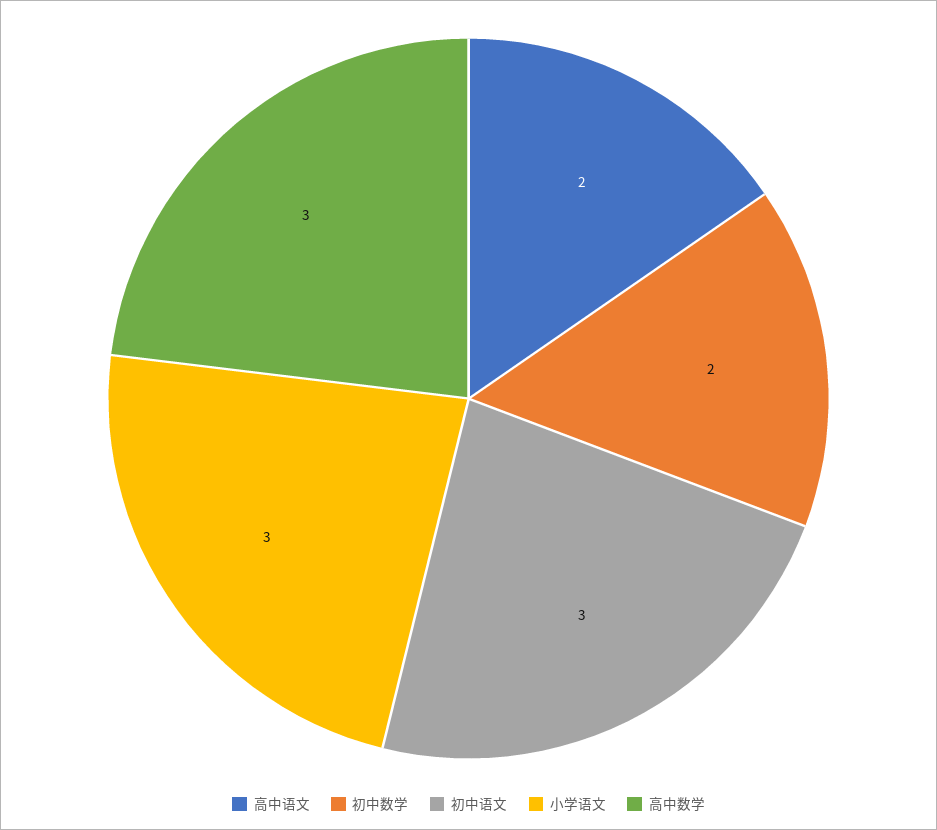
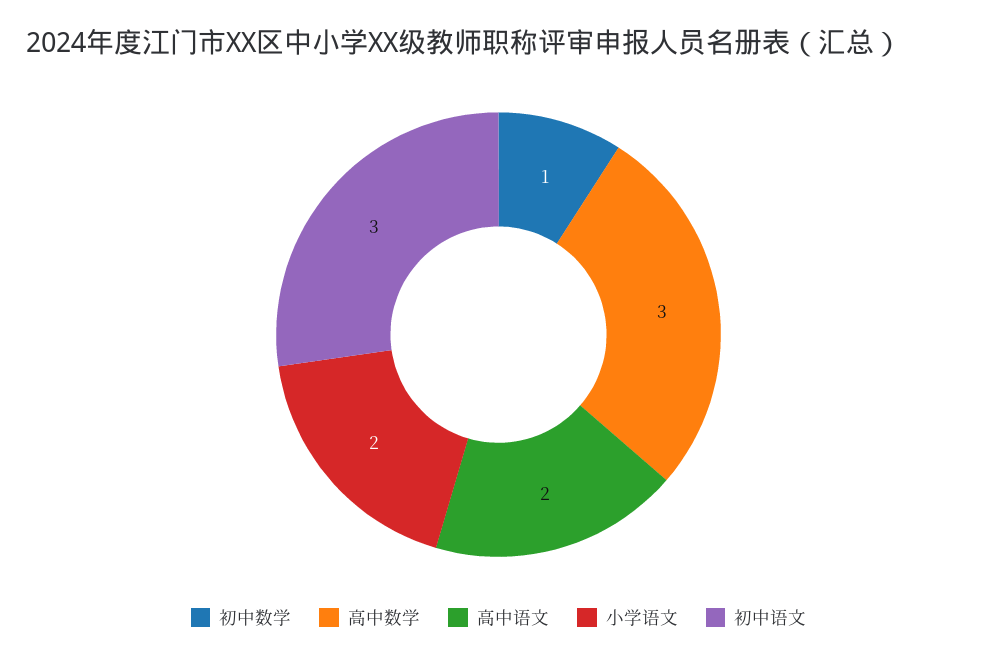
初中数学: 2 -> 1
小学语文: 3 -> 2

